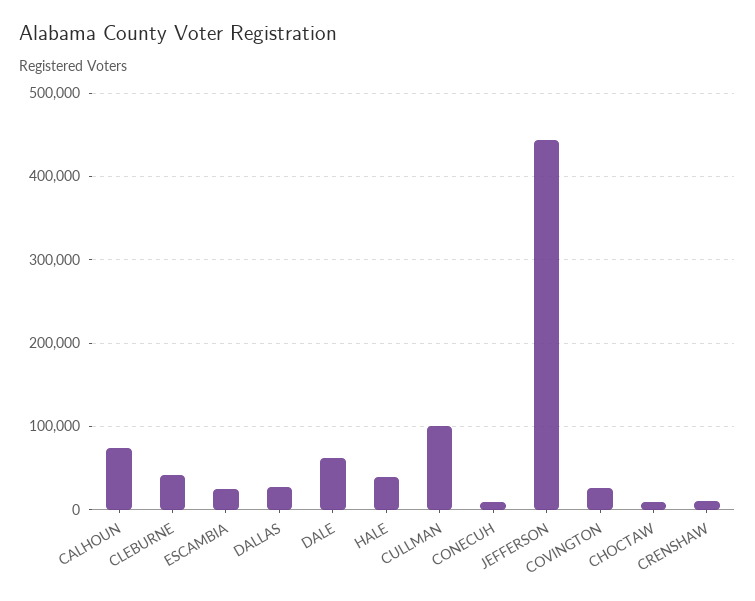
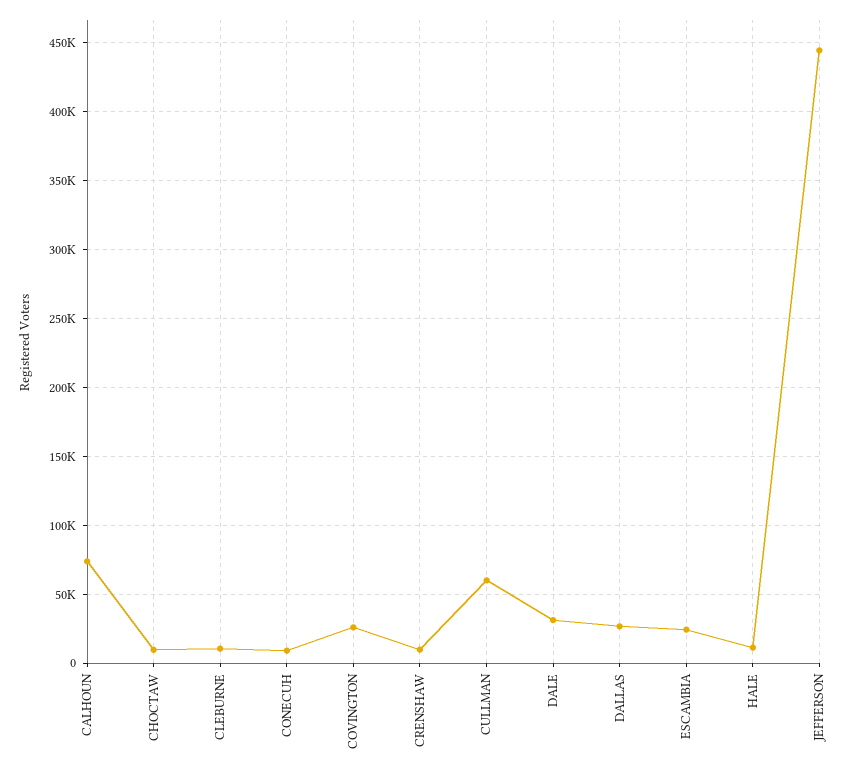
CLEBURNE: 40000 -> 10000
DALE: 60000 -> 30000
HALE: 40000 -> 10000
CULLMAN: 100000 -> 60000

